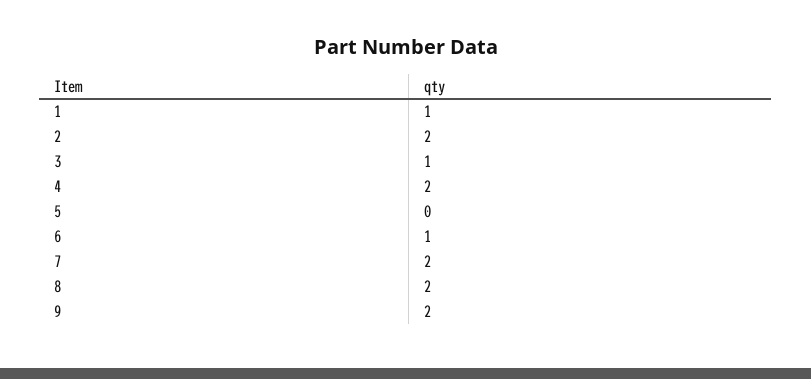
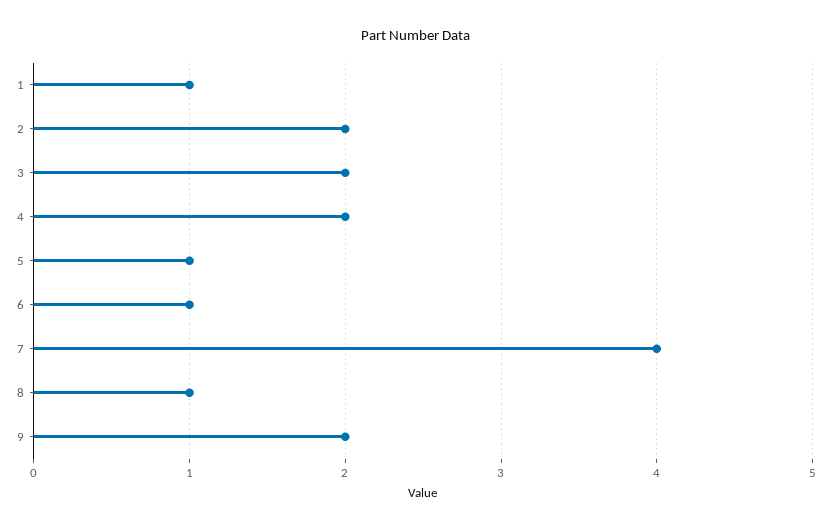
3: 1 -> 2
5: 0 -> 1
7: 2 -> 4
8: 2 -> 1

